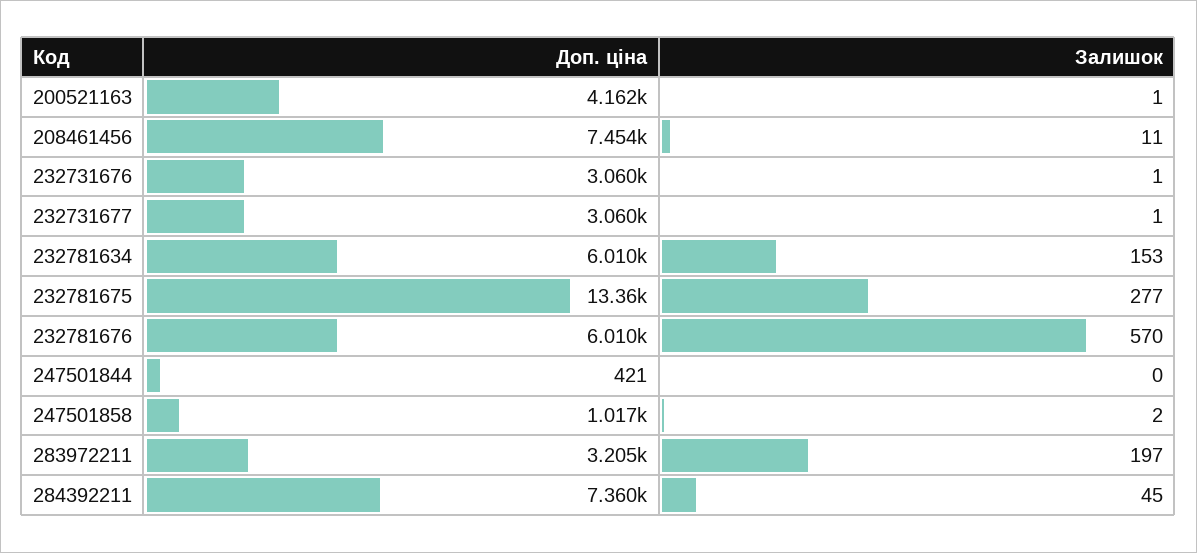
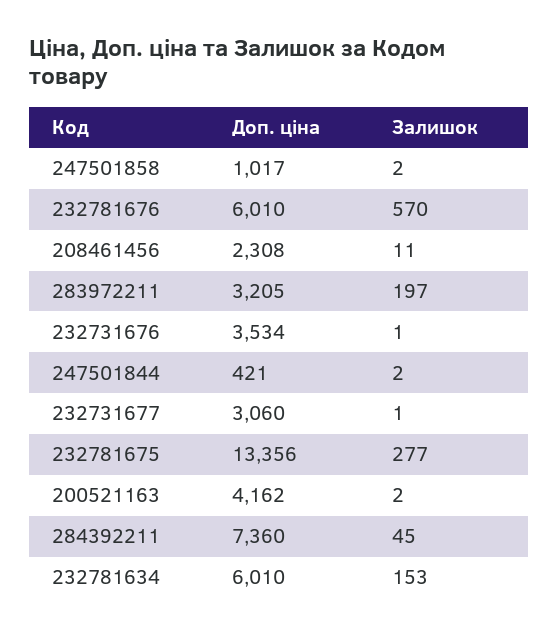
Залишок, 200521163: 1 -> 2
Доп. ціна, 208461456: 7454 -> 2308
Доп. ціна, 232731676: 3060 -> 3534
Залишок, 247501844: 0 -> 2

